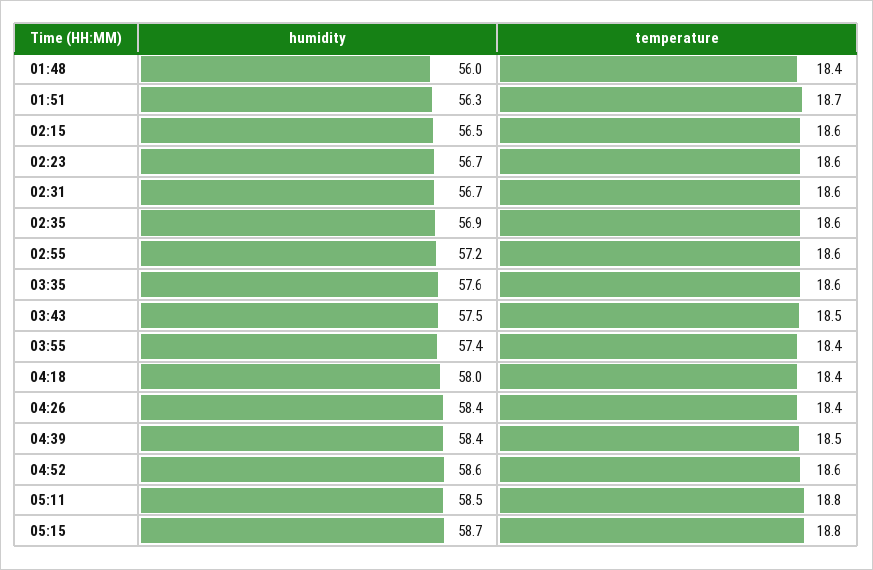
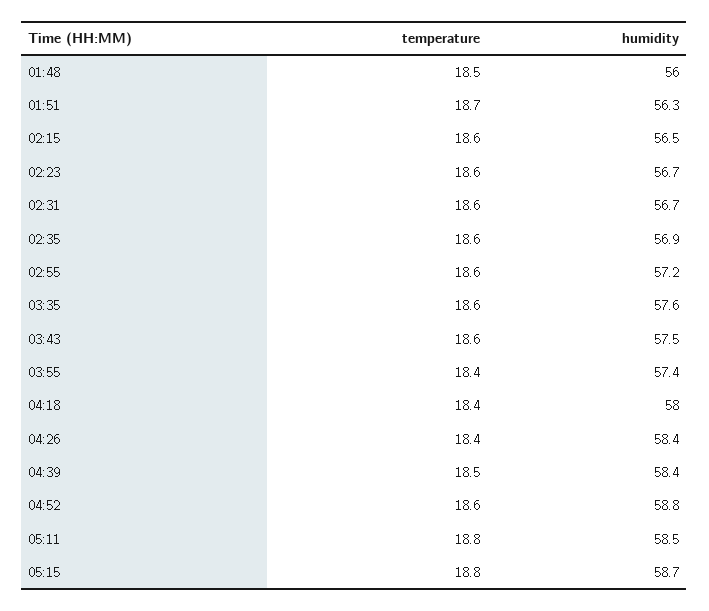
temperature, 01:48: 18.4 -> 18.5
temperature, 03:43: 18.5 -> 18.6
humidity, 04:52: 58.6 -> 58.8

